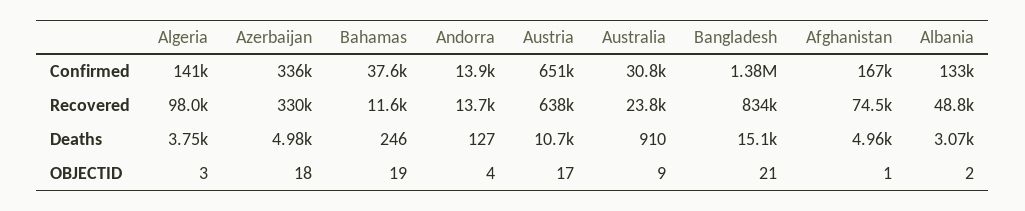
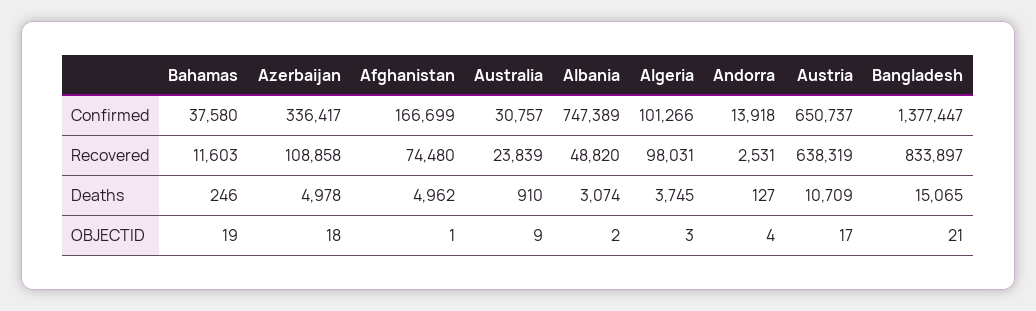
Algeria, Confirmed: 141000 -> 101266
Albania, Confirmed: 133000 -> 747389
Azerbaijan, Recovered: 330000 -> 108858
Andorra, Recovered: 13700 -> 2531

